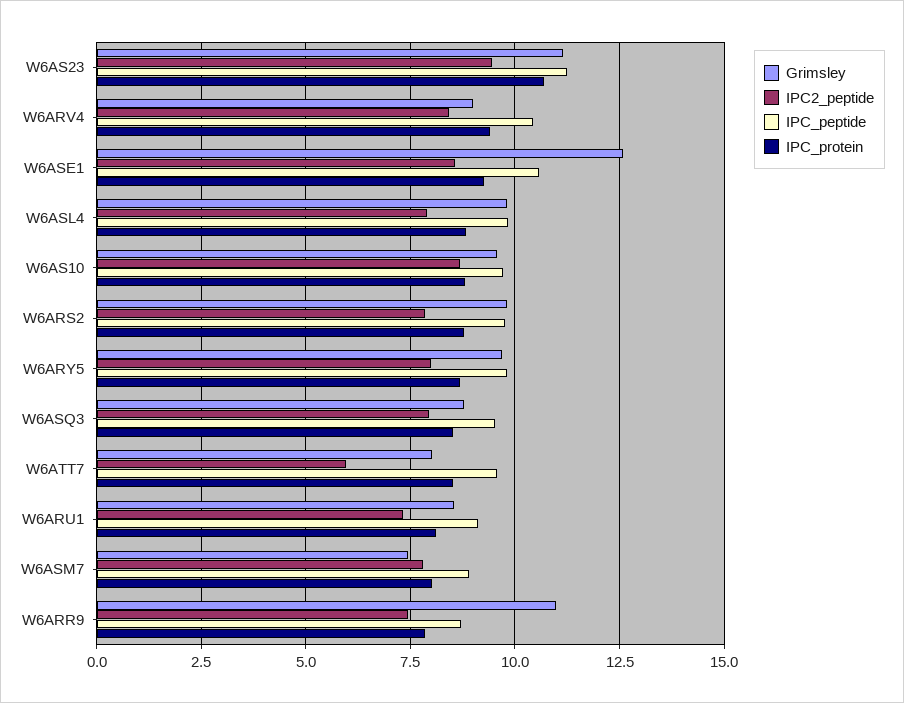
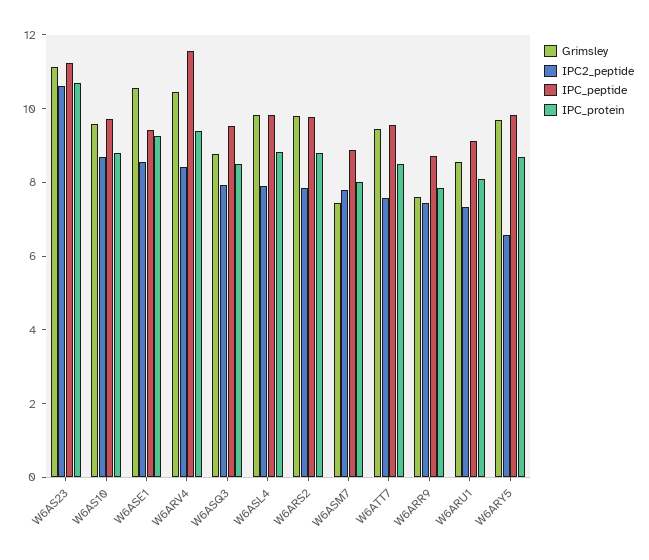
IPC2_peptide, W6AS23: 9.5 -> 10.5
Grimsley, W6ARV4: 9 -> 10.5
IPC_peptide, W6ARV4: 10.5 -> 11.5
Grimsley, W6ASE1: 12.5 -> 10.5
IPC_peptide, W6ASE1: 10.5 -> 9.5
IPC2_peptide, W6ARY5: 8 -> 6.5
Grimsley, W6ATT7: 8 -> 9.5
IPC2_peptide, W6ATT7: 6 -> 7.5
Grimsley, W6ARR9: 11 -> 7.5

